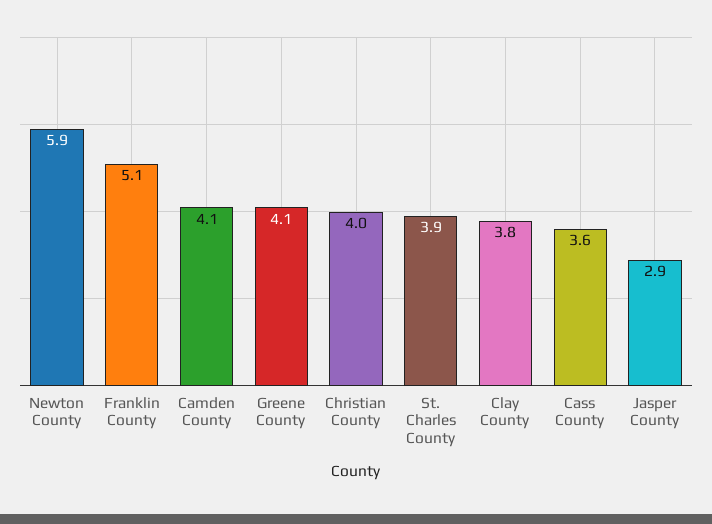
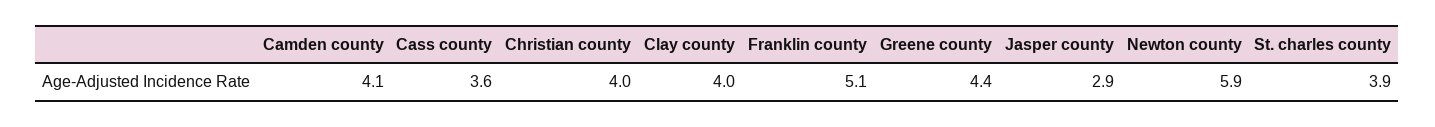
Greene County: 4.1 -> 4.4
Clay County: 3.8 -> 4

